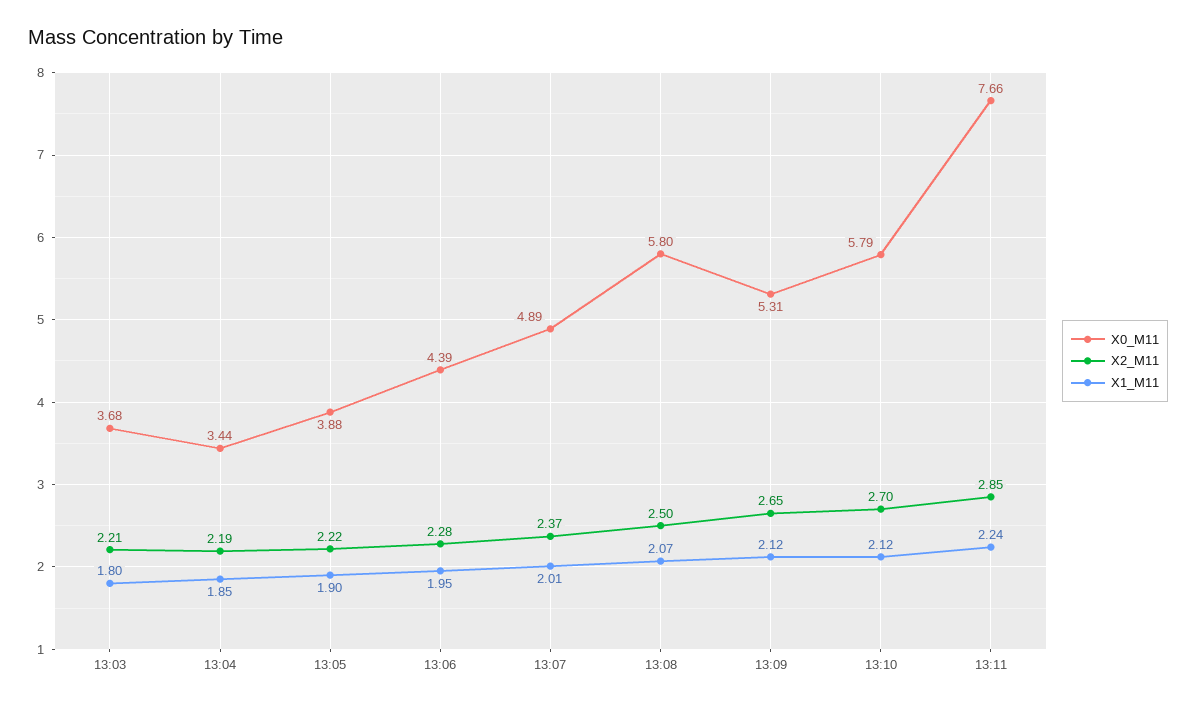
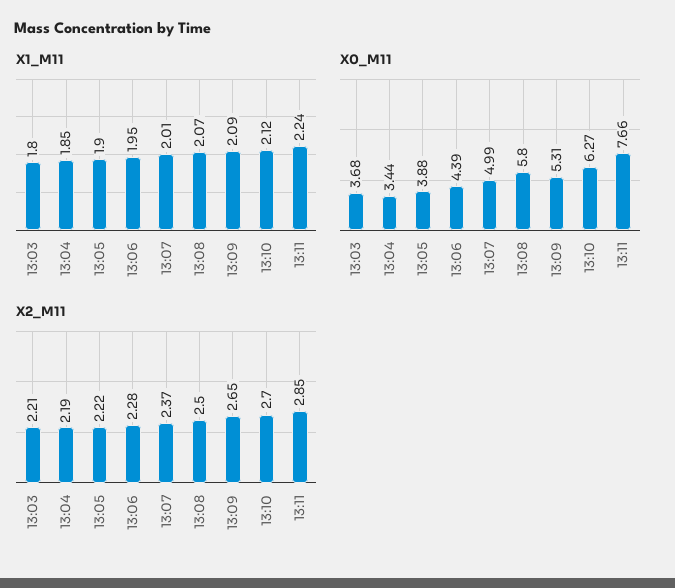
X0_M11, 13:07: 4.89 -> 4.99
X1_M11, 13:09: 2.12 -> 2.09
X0_M11, 13:10: 5.79 -> 6.27

